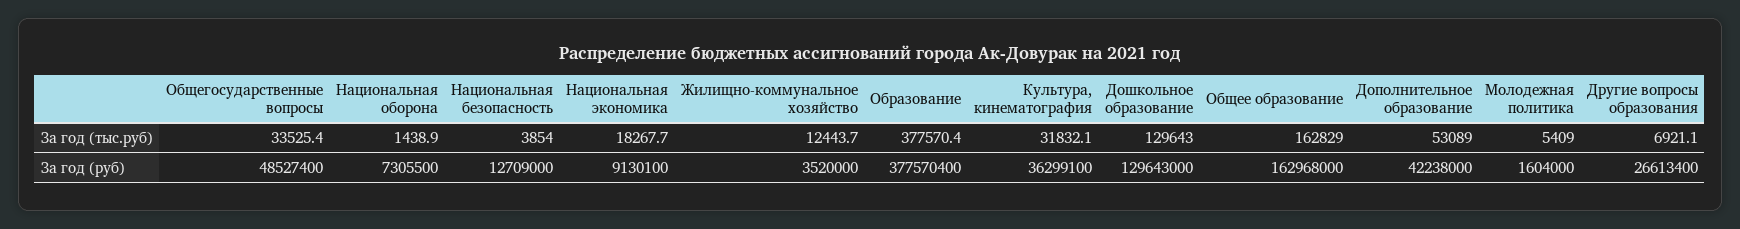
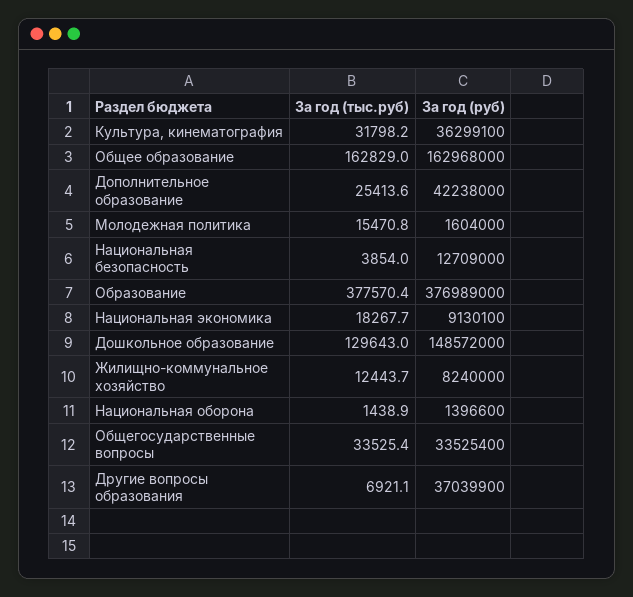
Культура, кинематография, За год (тыс.руб): 31832.1 -> 31798.2
Дополнительное образование, За год (тыс.руб): 53089 -> 25413.6
Молодежная политика, За год (тыс.руб): 5409 -> 15470.8
Общегосударственные вопросы, За год (руб): 48527400 -> 33525400
Национальная оборона, За год (руб): 7305500 -> 1396600
Жилищно-коммунальное хозяйство, За год (руб): 3520000 -> 8240000
Образование, За год (руб): 377570400 -> 376989000
Дошкольное образование, За год (руб): 129643000 -> 148572000
Другие вопросы образования, За год (руб): 26613400 -> 37039900

